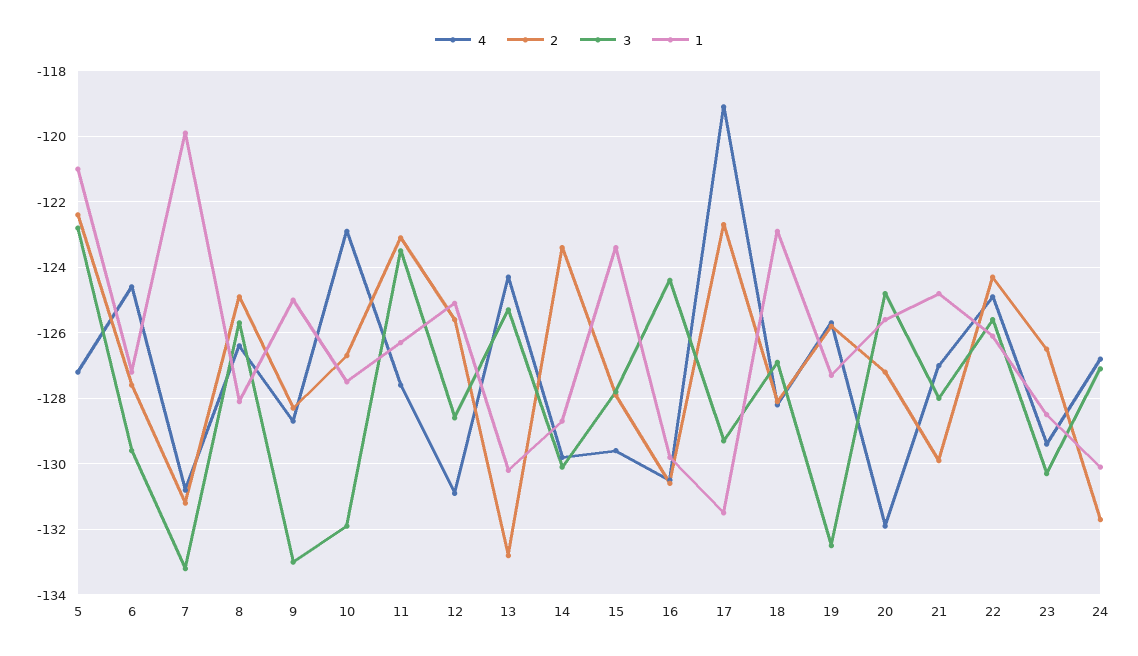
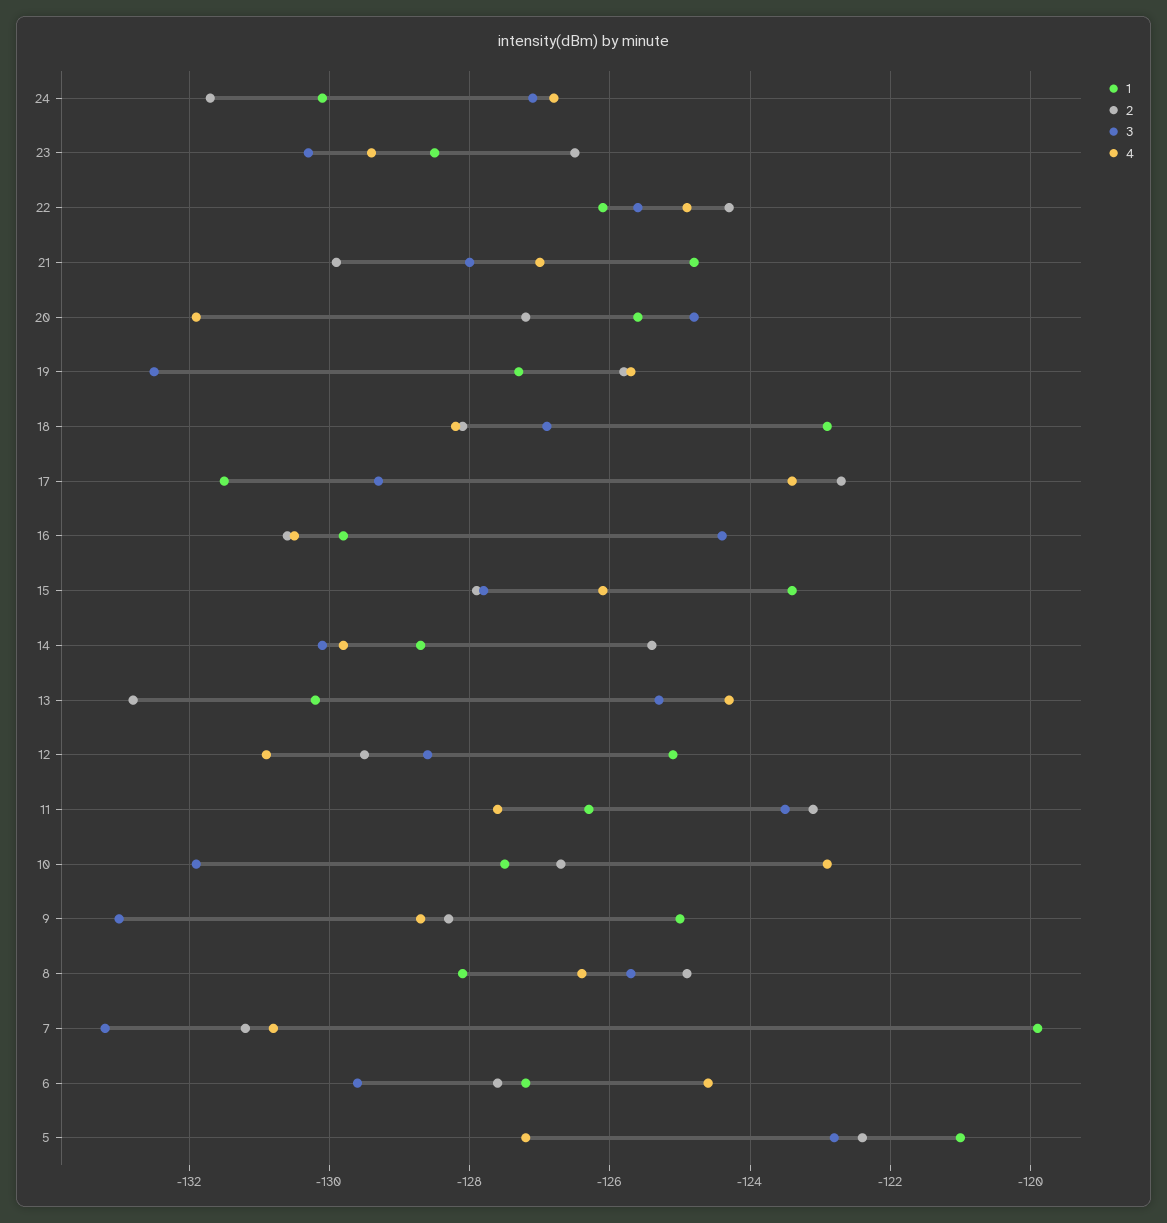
2, 12: -125.5 -> -129.5
2, 14: -123.5 -> -125.5
4, 15: -129.5 -> -126
4, 17: -119 -> -123.5

